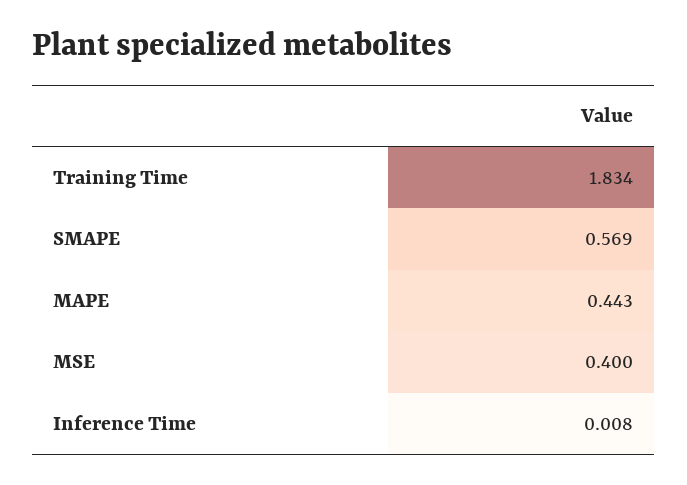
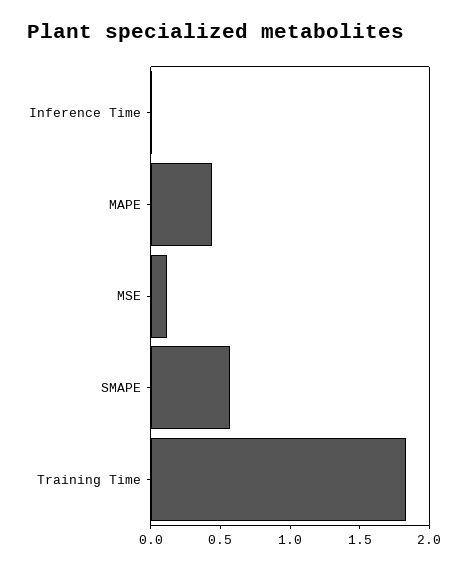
MSE: 0.4 -> 0.1

